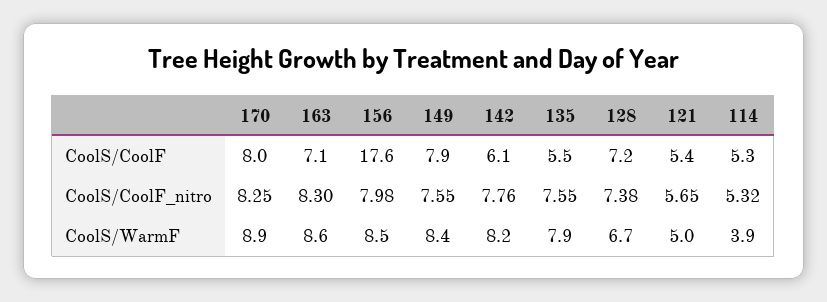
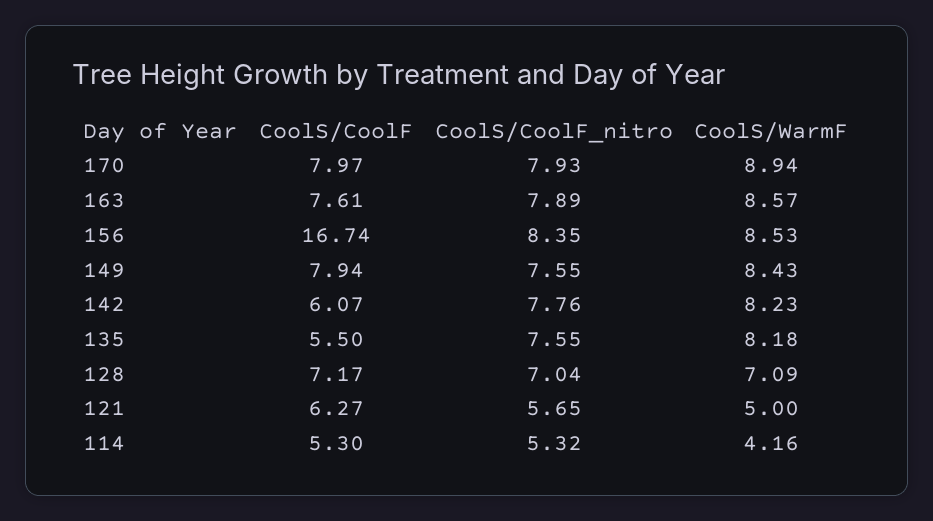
163, CoolS/CoolF: 7.1 -> 7.61
156, CoolS/CoolF: 17.6 -> 16.74
121, CoolS/CoolF: 5.4 -> 6.27
170, CoolS/CoolF_nitro: 8.25 -> 7.93
163, CoolS/CoolF_nitro: 8.3 -> 7.89
156, CoolS/CoolF_nitro: 7.98 -> 8.35
128, CoolS/CoolF_nitro: 7.38 -> 7.04
135, CoolS/WarmF: 7.9 -> 8.18
128, CoolS/WarmF: 6.7 -> 7.09
114, CoolS/WarmF: 3.9 -> 4.16

